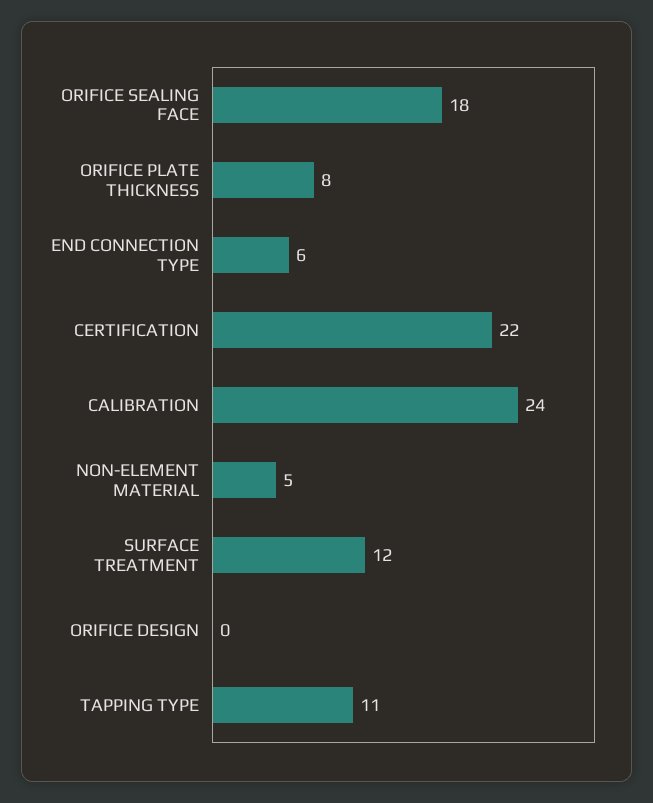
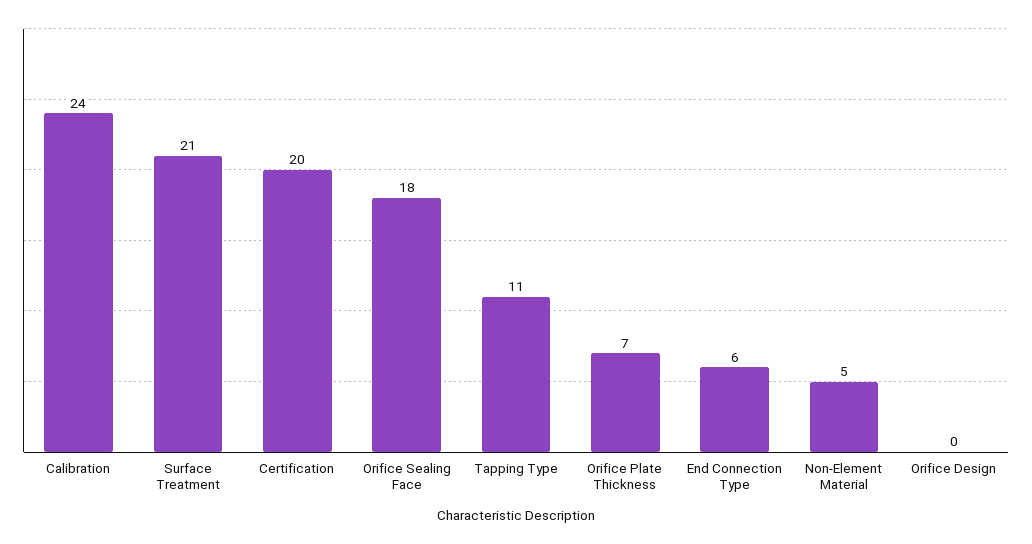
ORIFICE PLATE THICKNESS: 8 -> 7
CERTIFICATION: 22 -> 20
SURFACE TREATMENT: 12 -> 21

